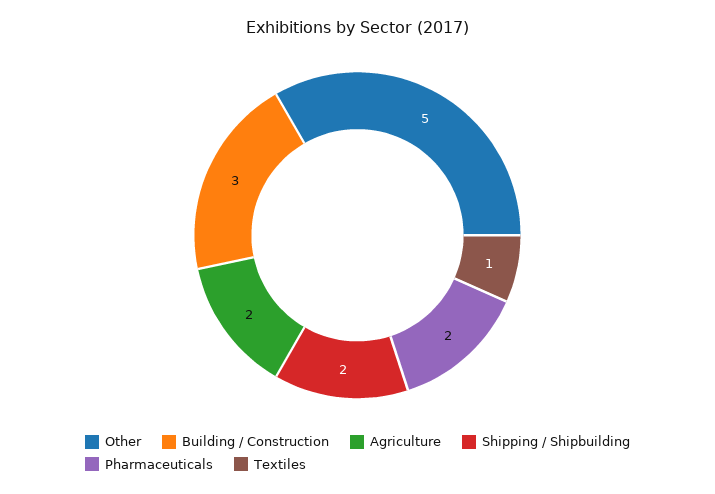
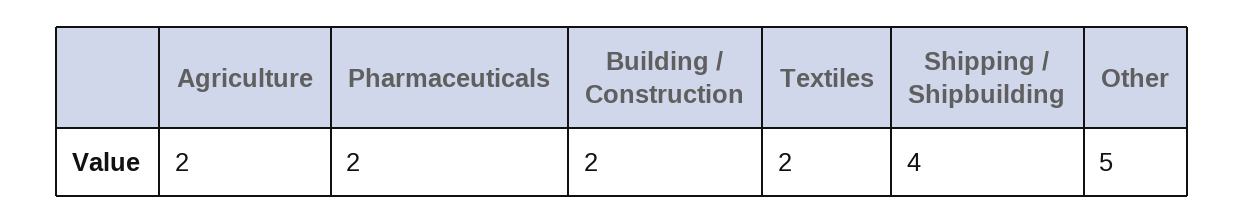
Building / Construction: 3 -> 2
Shipping / Shipbuilding: 2 -> 4
Textiles: 1 -> 2

